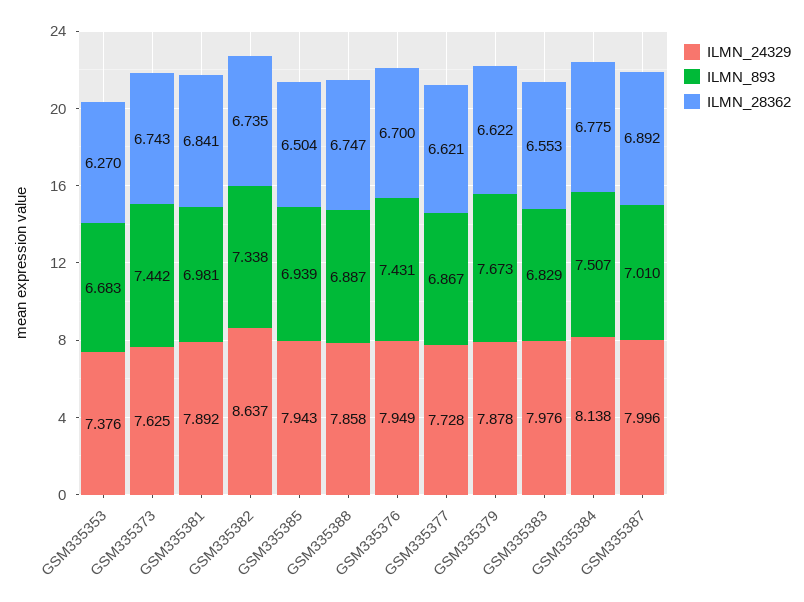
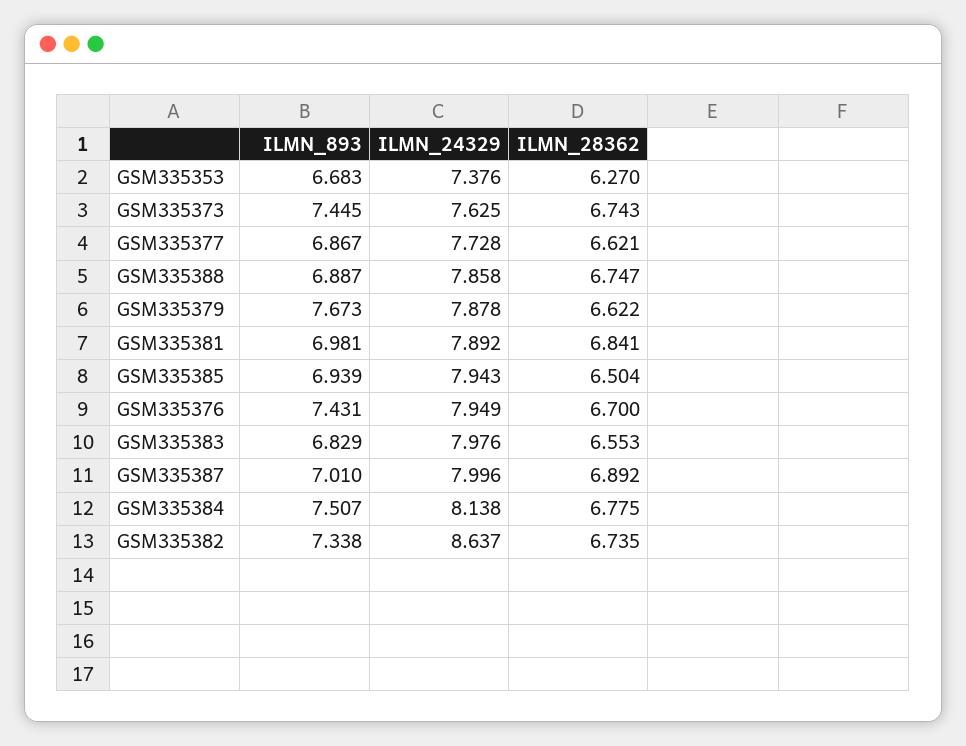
ILMN_893, GSM335373: 7.442 -> 7.445

